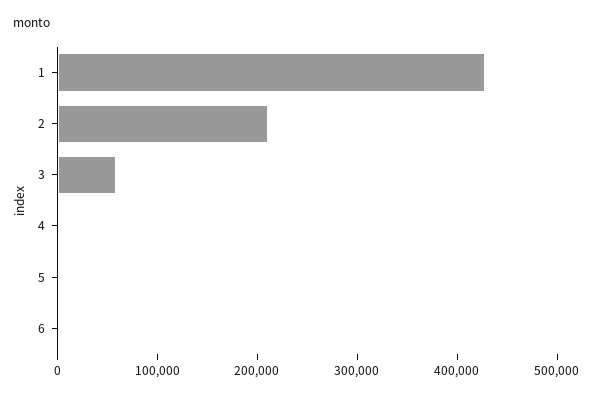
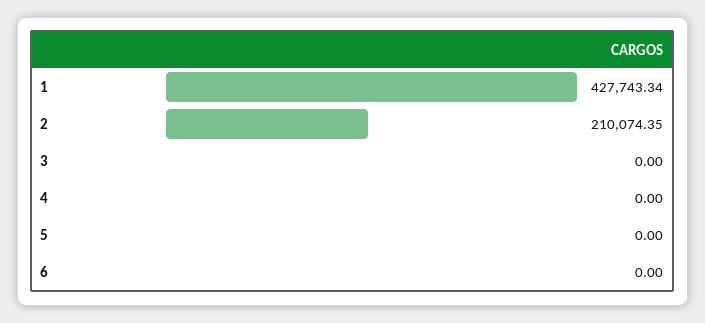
3: 60000 -> 0

